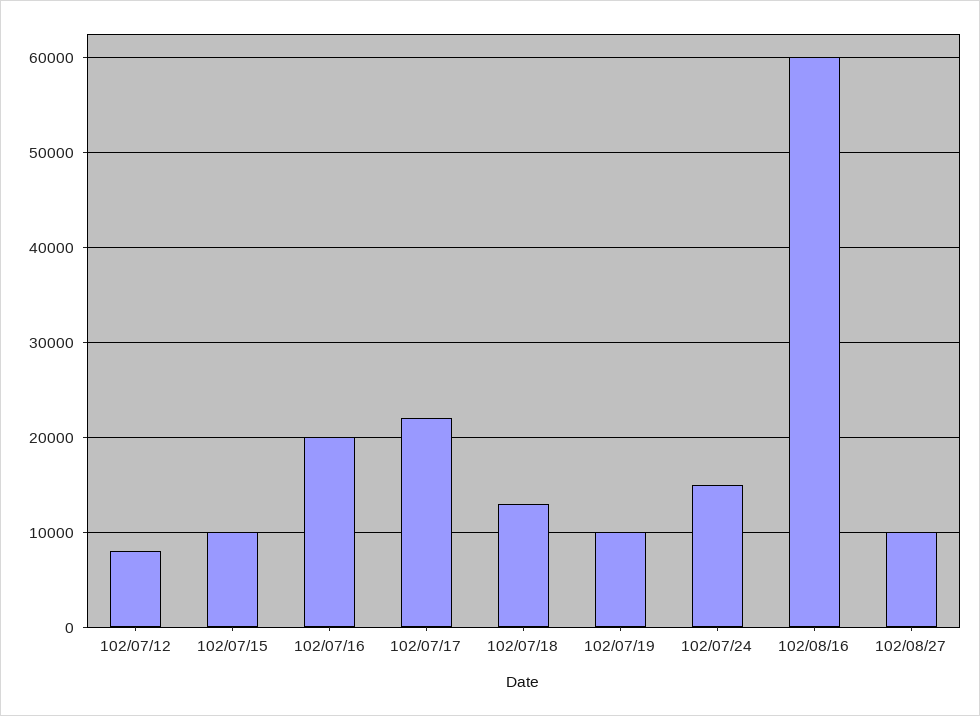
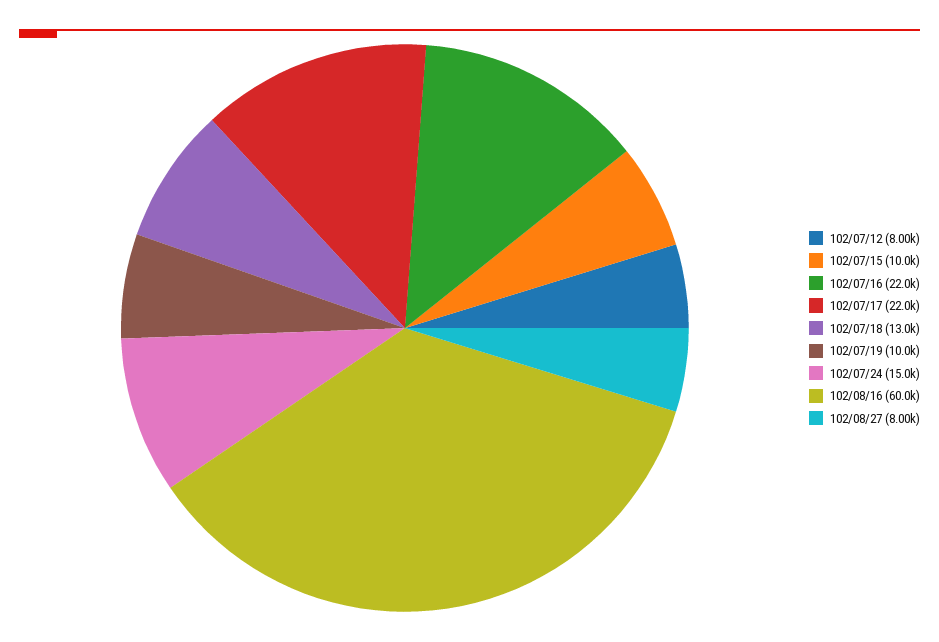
102/07/16: 20000 -> 22000
102/08/27: 10000 -> 8000

